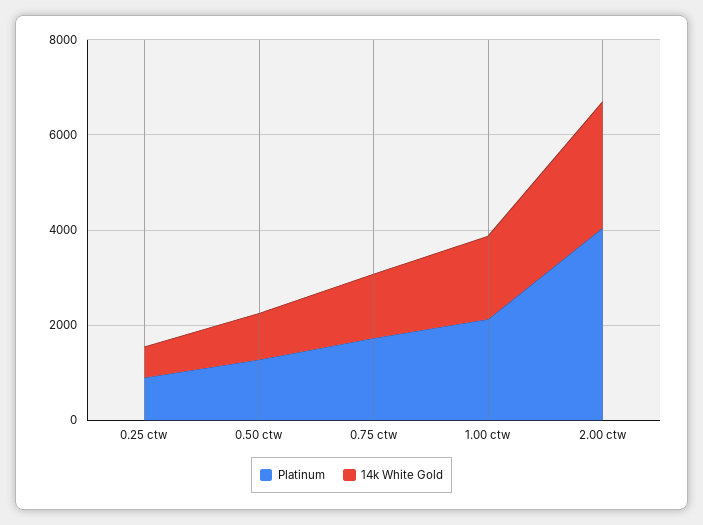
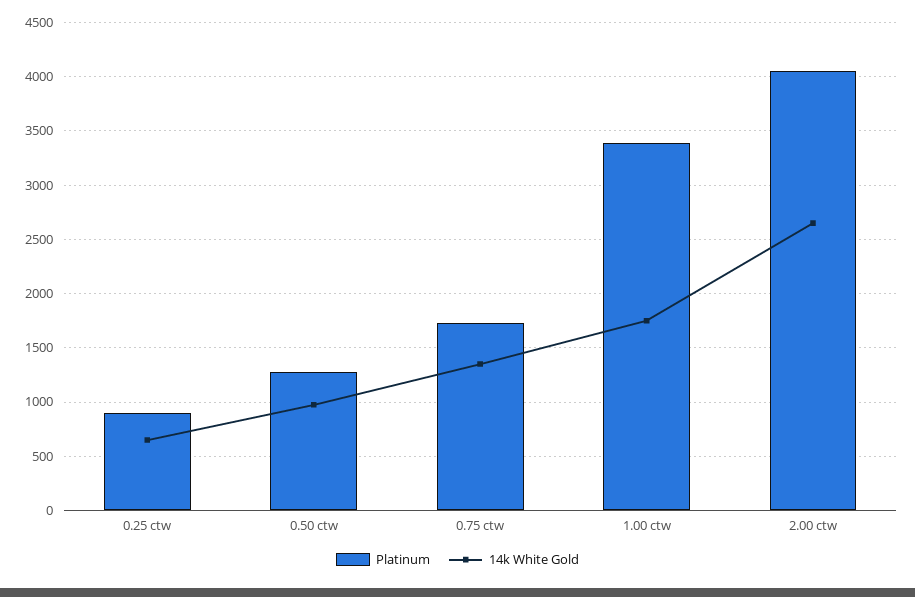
Platinum, 1.00 ctw: 2000 -> 3400

